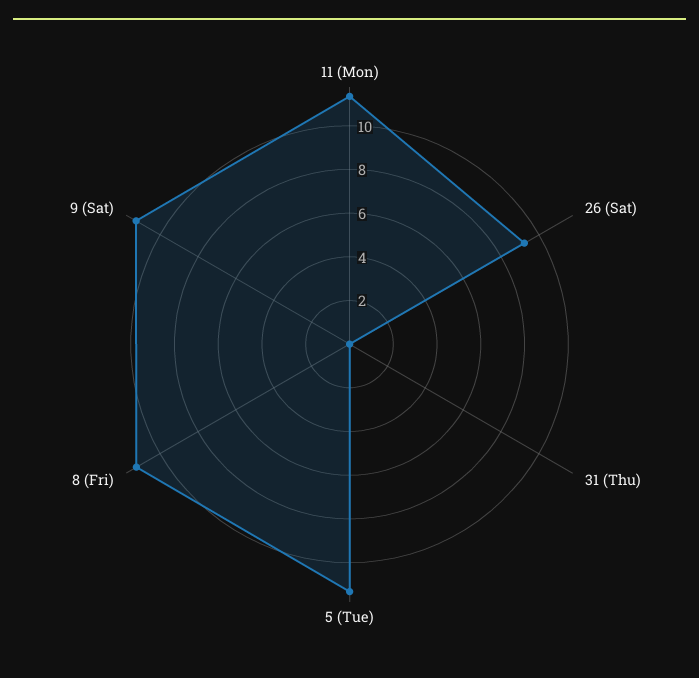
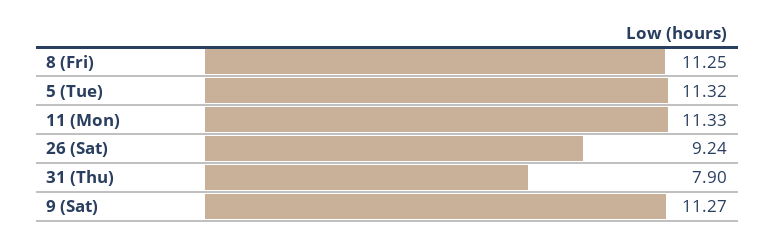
31 (Thu): 0 -> 7.9

